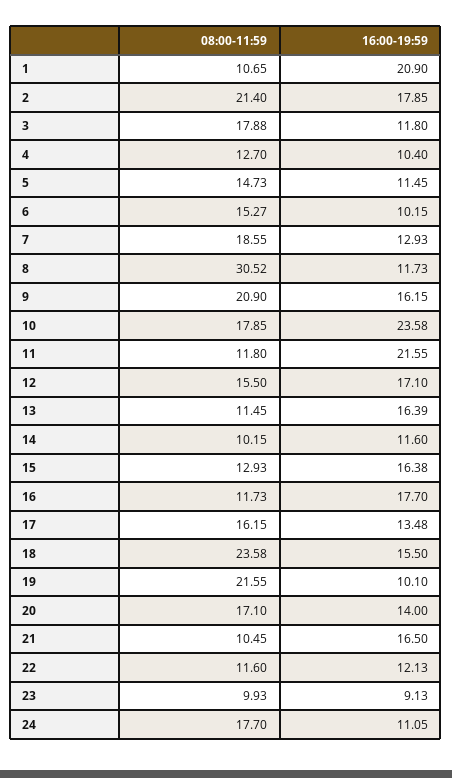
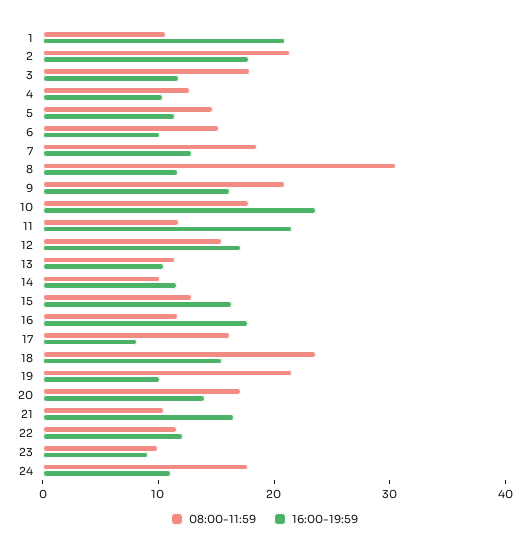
16:00-19:59, 13: 16.39 -> 10
16:00-19:59, 17: 13.48 -> 8

